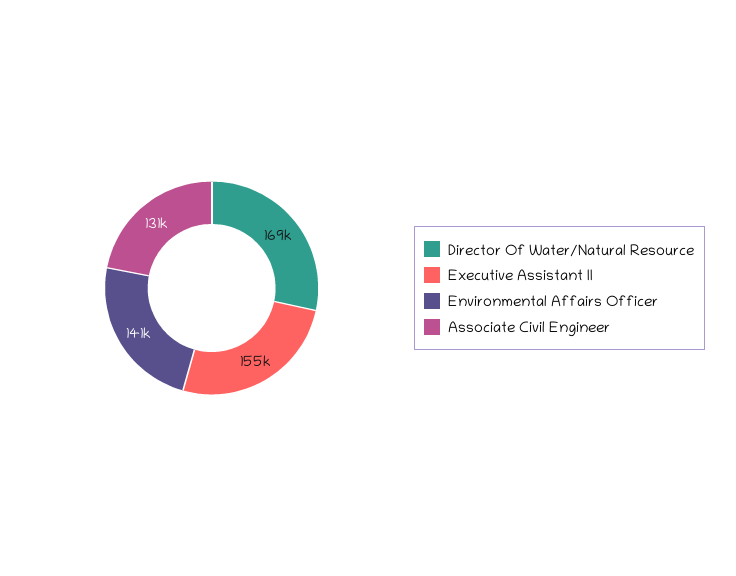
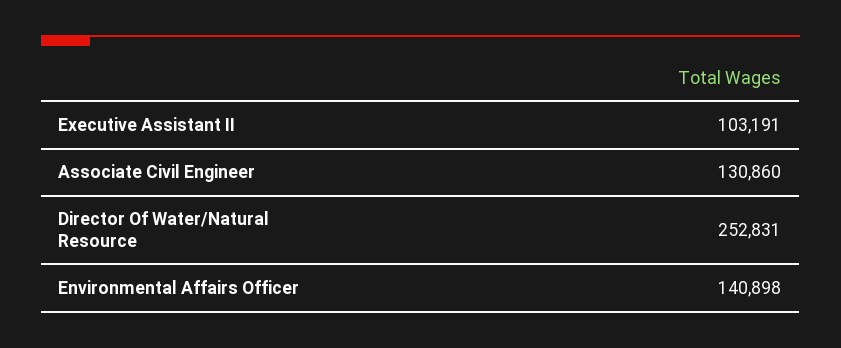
Director Of Water/Natural Resource: 169000 -> 252831
Executive Assistant II: 155000 -> 103191

